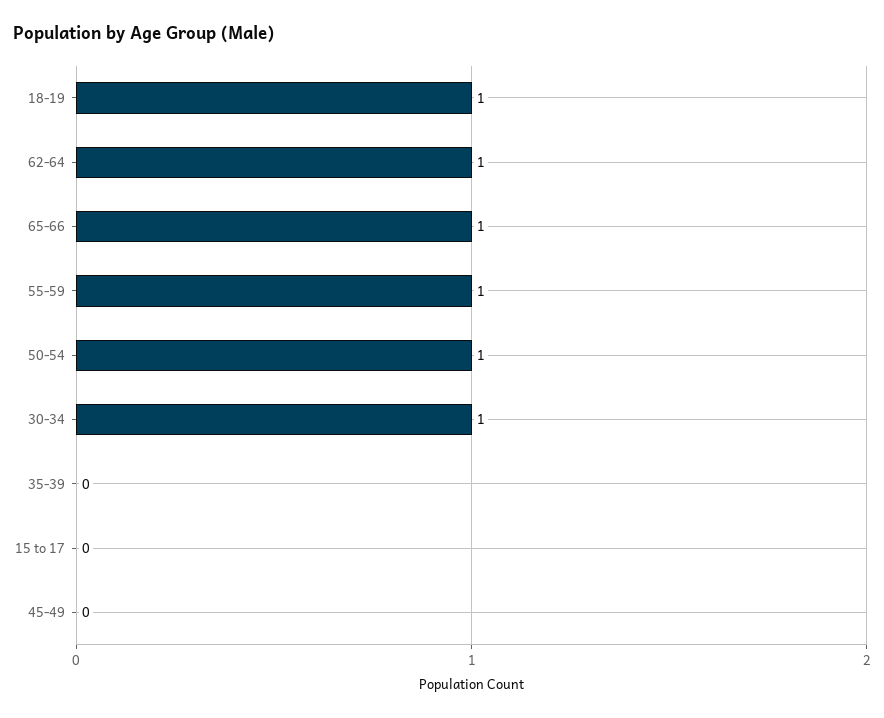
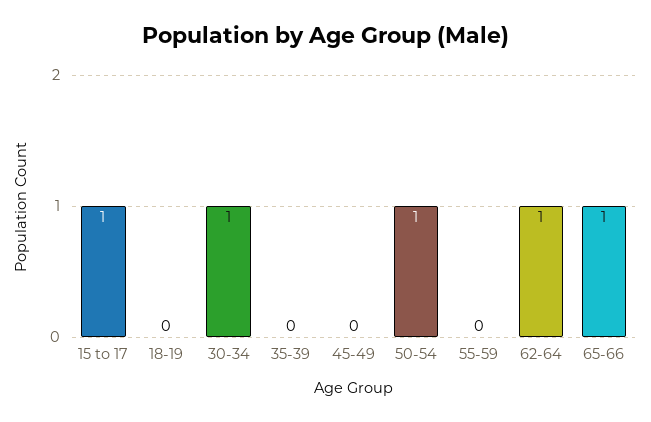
18-19: 1 -> 0
55-59: 1 -> 0
15 to 17: 0 -> 1

